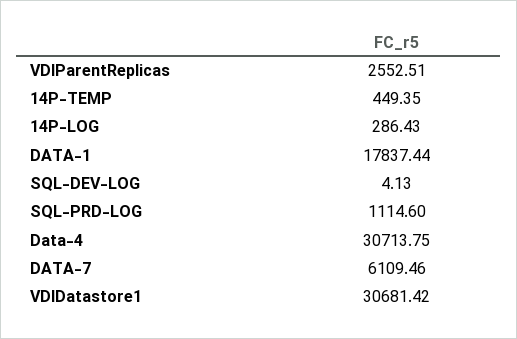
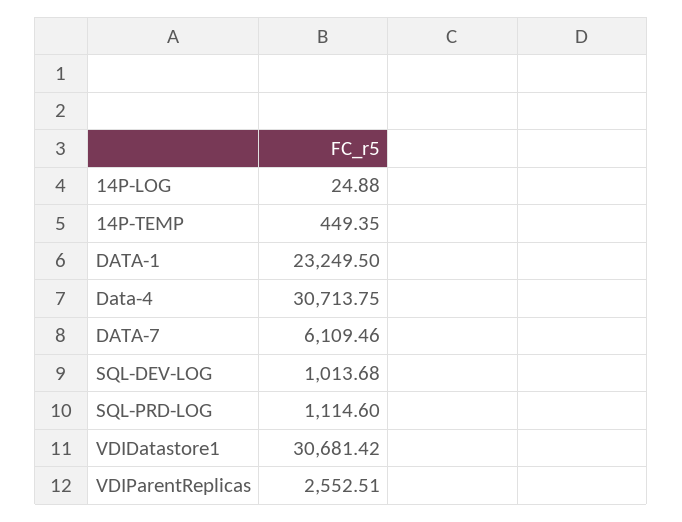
14P-LOG: 286.43 -> 24.88
DATA-1: 17837.44 -> 23249.5
SQL-DEV-LOG: 4.13 -> 1013.68

